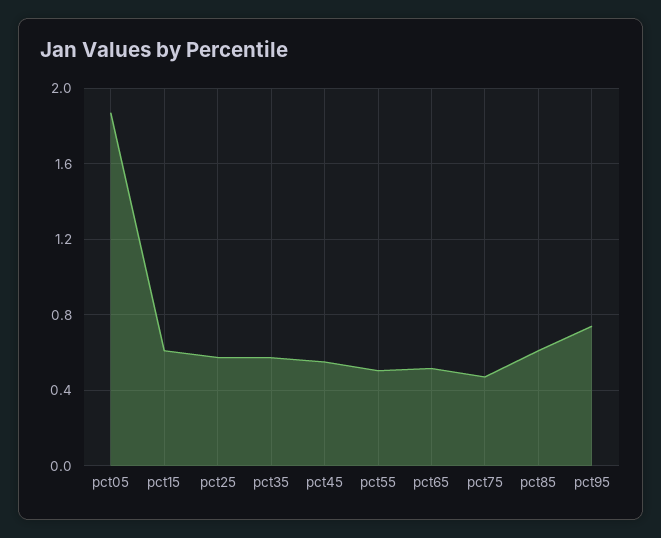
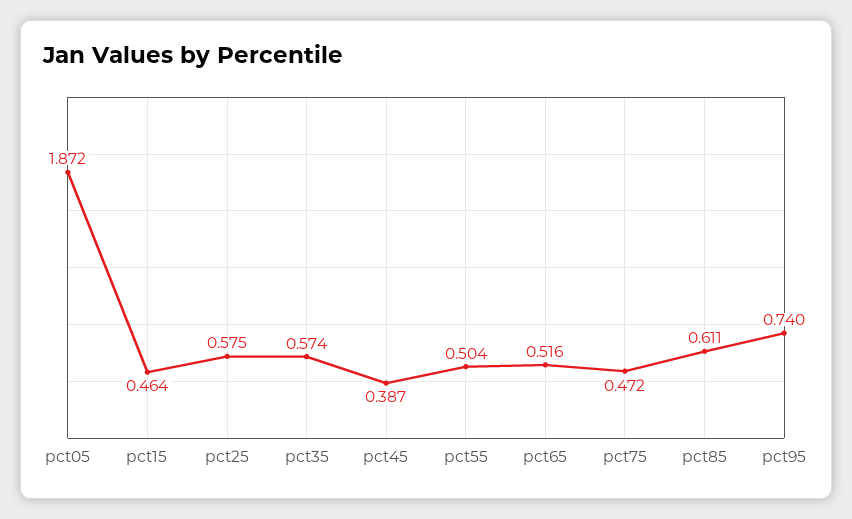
pct15: 0.6 -> 0.464
pct45: 0.55 -> 0.387

